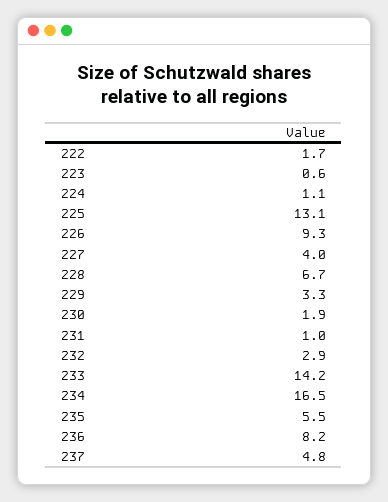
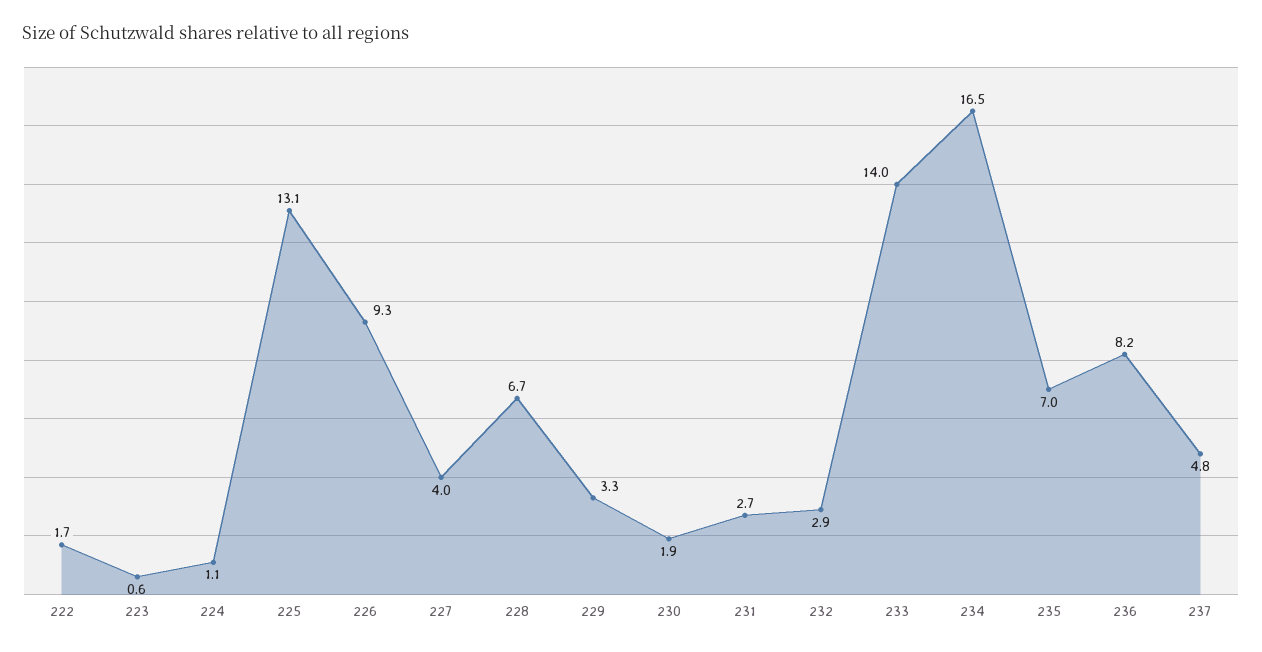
231: 1 -> 2.7
233: 14.2 -> 14
235: 5.5 -> 7

